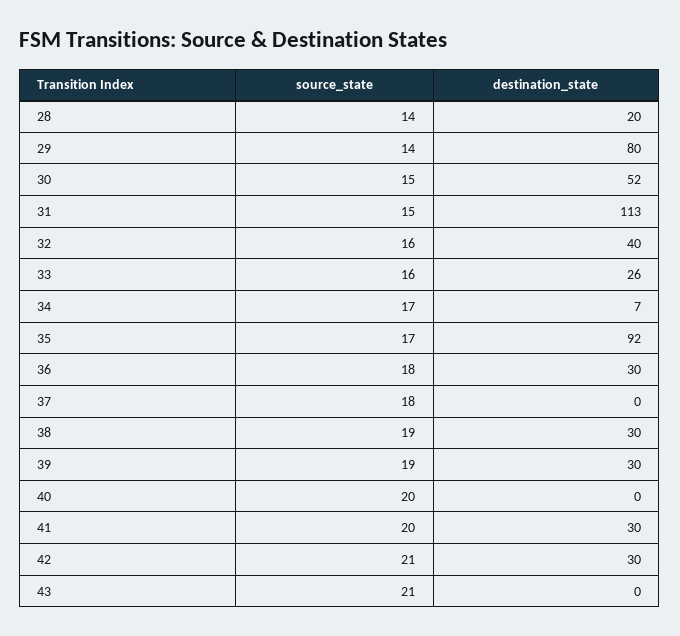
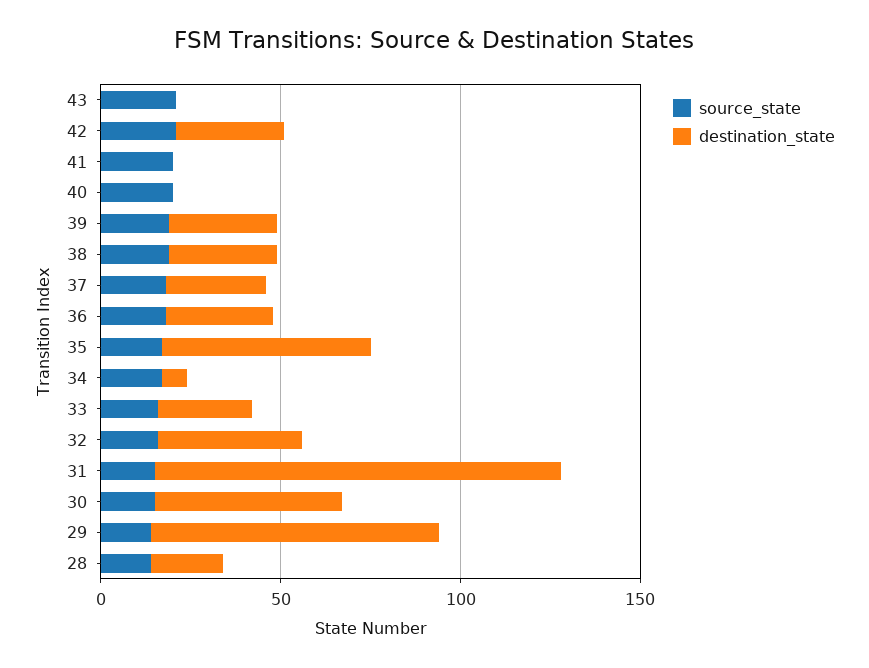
destination_state, 35: 92 -> 60
destination_state, 37: 0 -> 30
destination_state, 41: 30 -> 0

